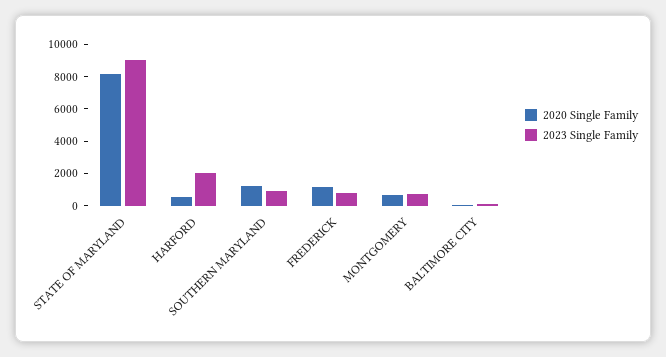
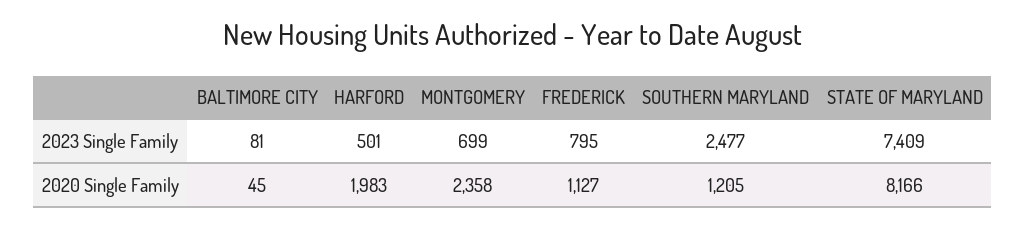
2023 Single Family, STATE OF MARYLAND: 9000 -> 7409
2020 Single Family, HARFORD: 500 -> 1983
2023 Single Family, HARFORD: 2000 -> 501
2023 Single Family, SOUTHERN MARYLAND: 1000 -> 2477
2020 Single Family, MONTGOMERY: 500 -> 2358

